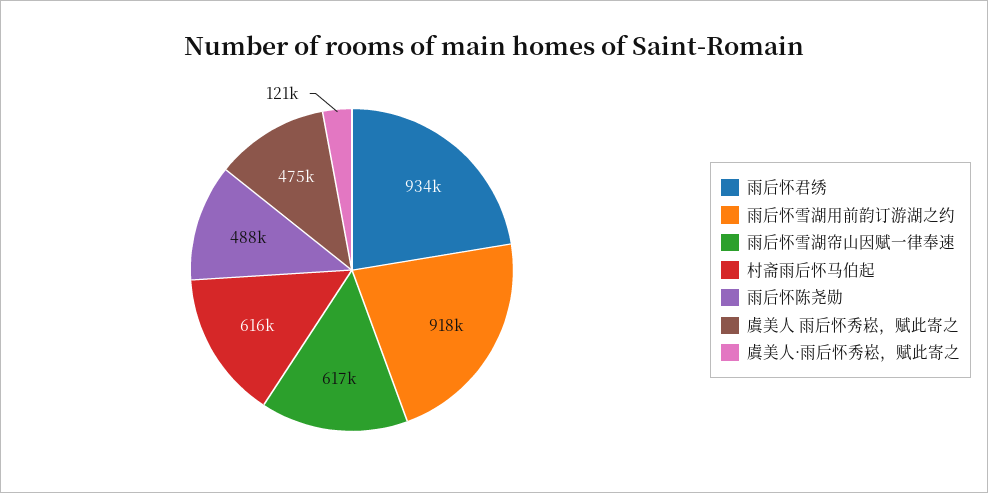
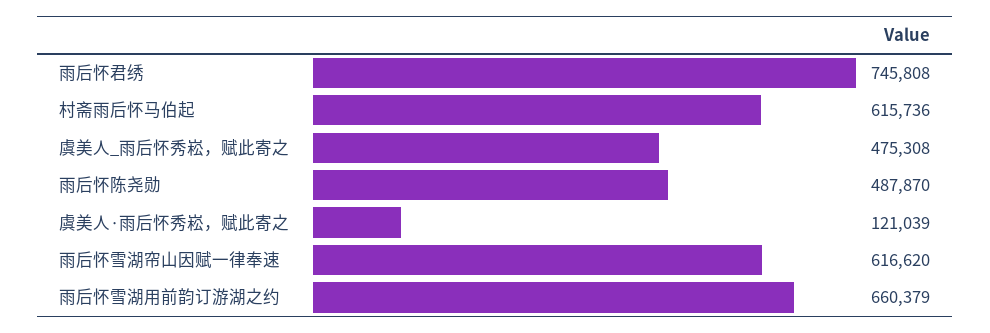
雨后怀君绣: 934000 -> 745808
雨后怀雪湖用前韵订游湖之约: 918000 -> 660379

